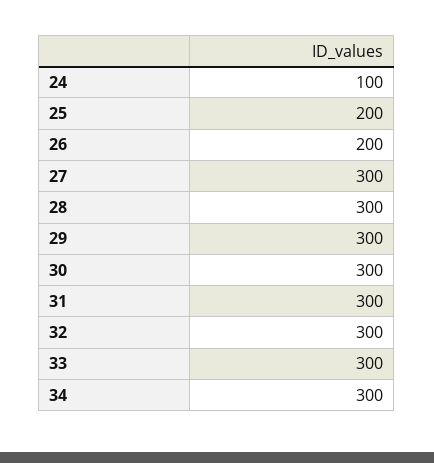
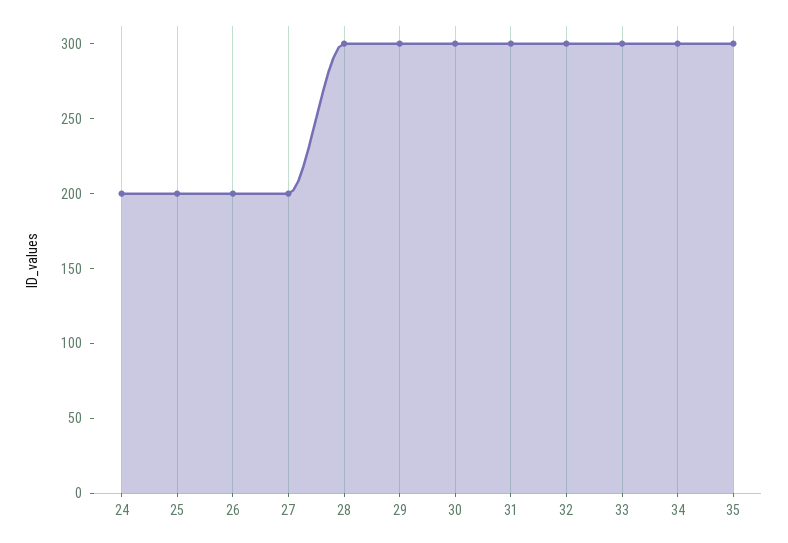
24: 100 -> 200
27: 300 -> 200
35: none -> 300

